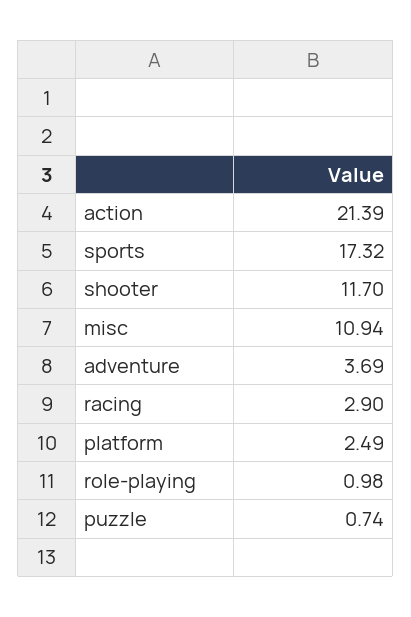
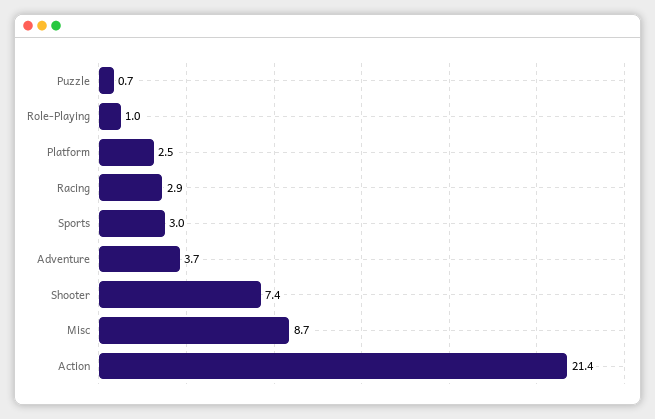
sports: 17.32 -> 3
shooter: 11.7 -> 7.4
misc: 10.94 -> 8.7

